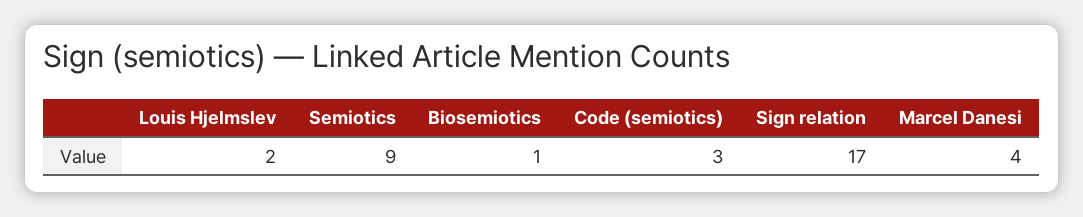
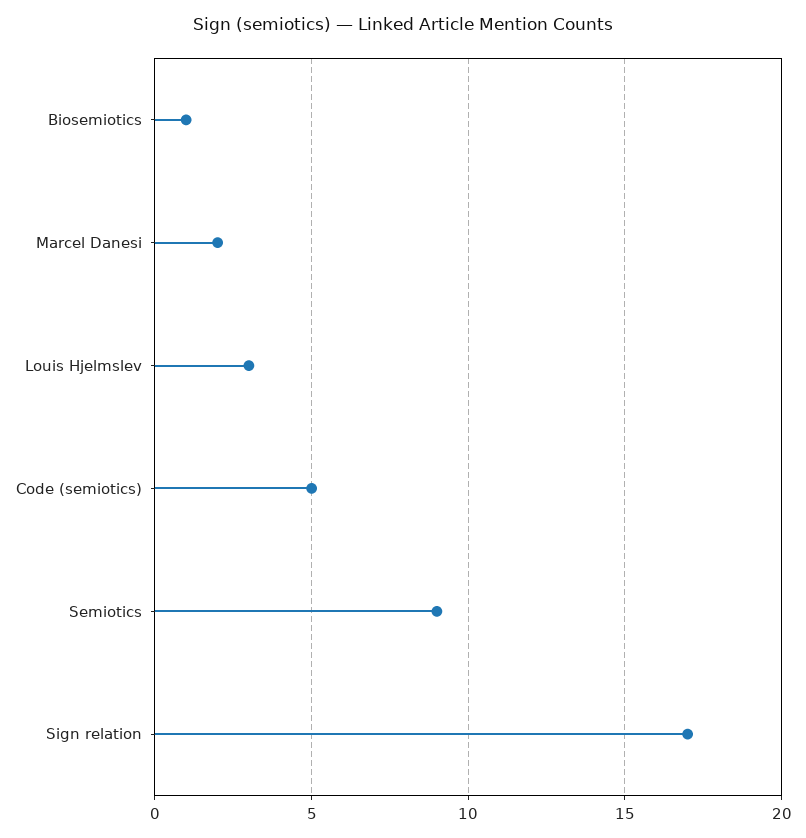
Louis Hjelmslev: 2 -> 3
Code (semiotics): 3 -> 5
Marcel Danesi: 4 -> 2

